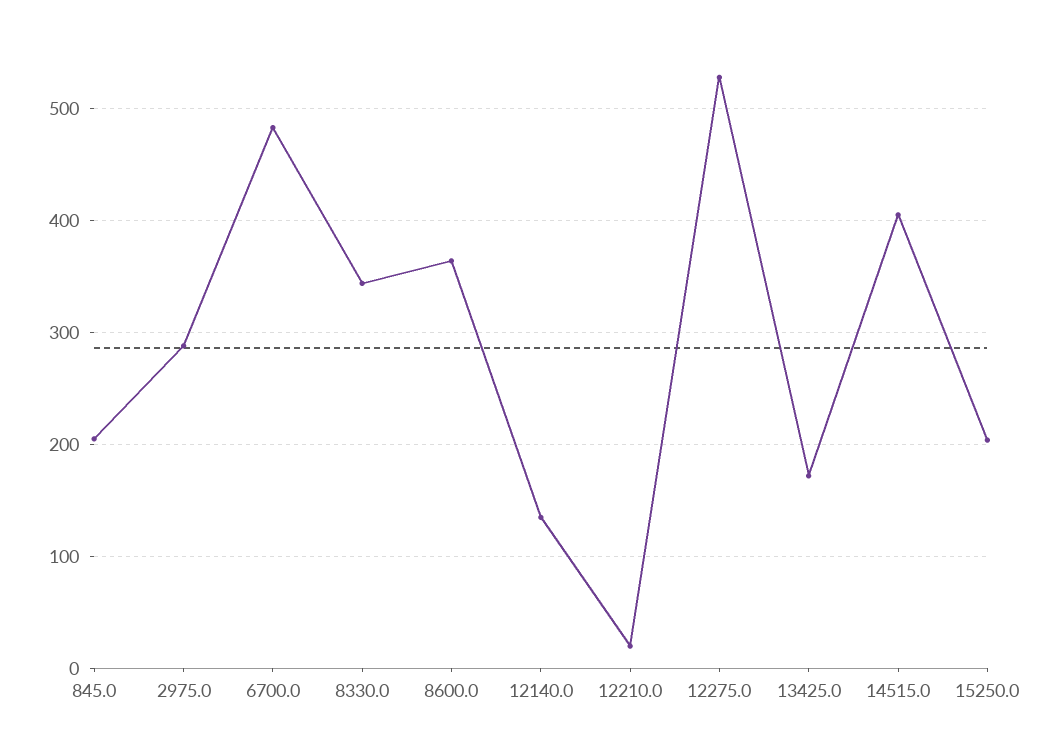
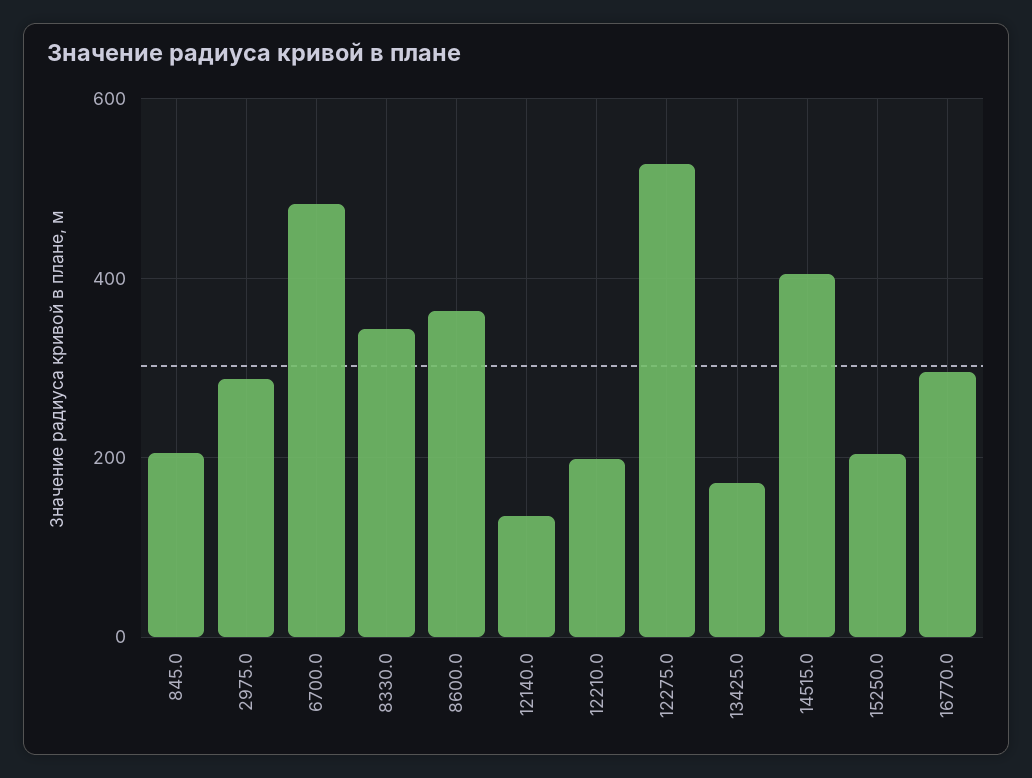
12210.0: 20 -> 200
16770.0: none -> 300

